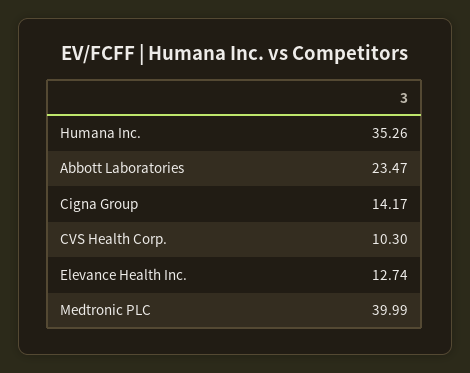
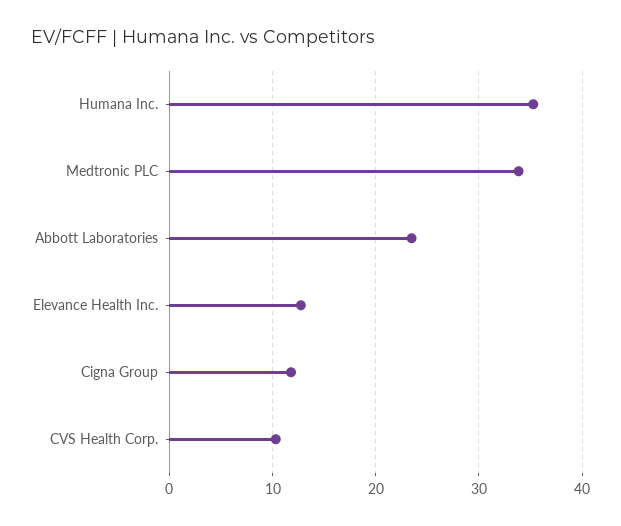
Cigna Group: 14.17 -> 12
Medtronic PLC: 39.99 -> 34

